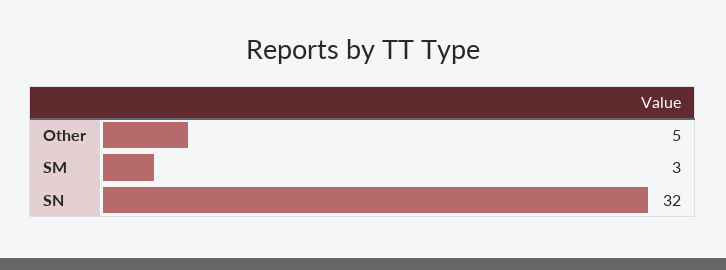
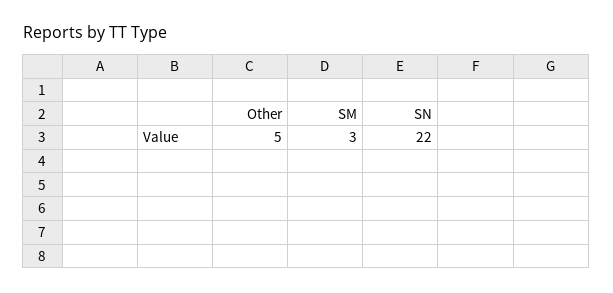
SN: 32 -> 22

